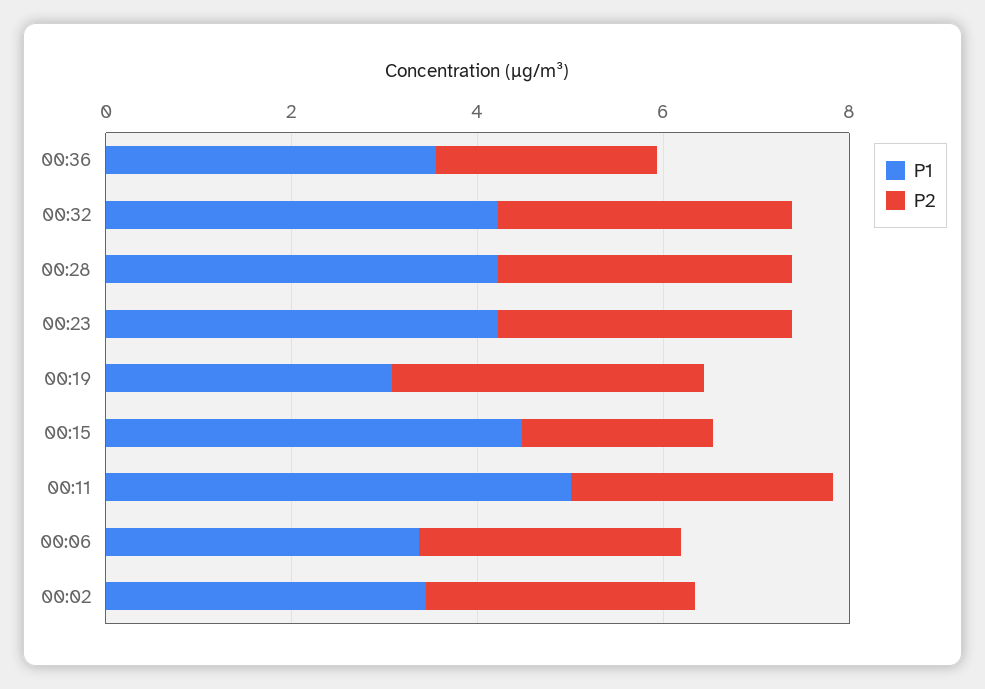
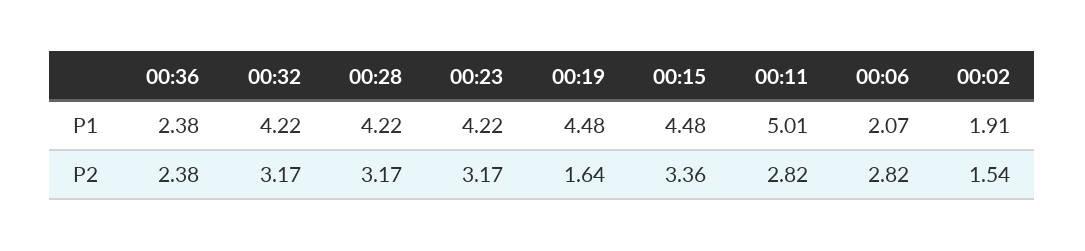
P1, 00:36: 3.5 -> 2.38
P1, 00:19: 3 -> 4.48
P2, 00:19: 3.5 -> 1.64
P2, 00:15: 2 -> 3.36
P1, 00:06: 3.5 -> 2.07
P1, 00:02: 3.5 -> 1.91
P2, 00:02: 3 -> 1.54

